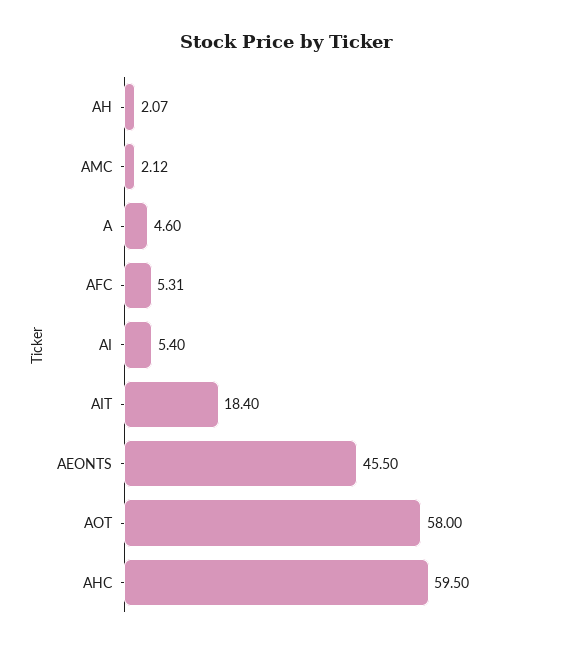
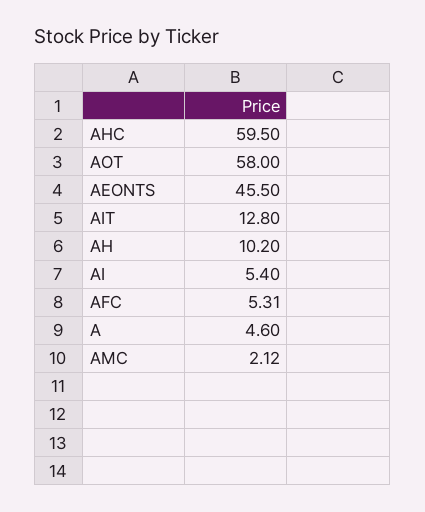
AH: 2.07 -> 10.2
AIT: 18.4 -> 12.8

